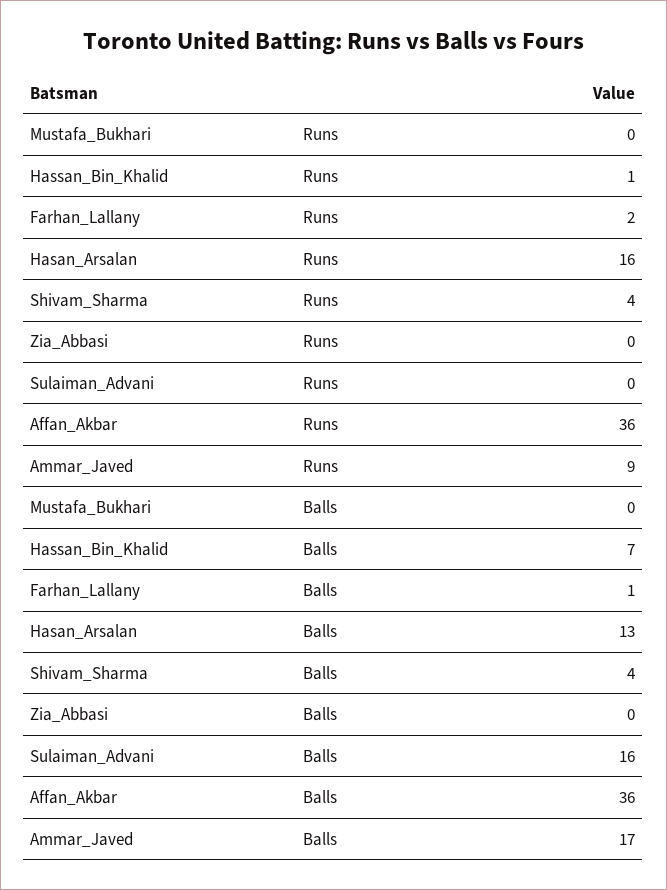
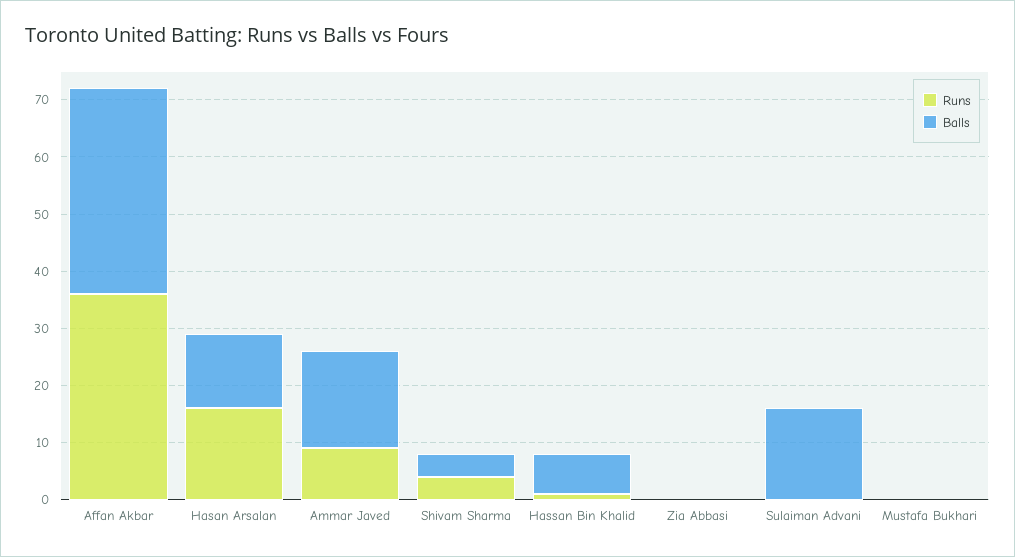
Runs, Farhan_Lallany: 2 -> none
Balls, Farhan_Lallany: 1 -> none

